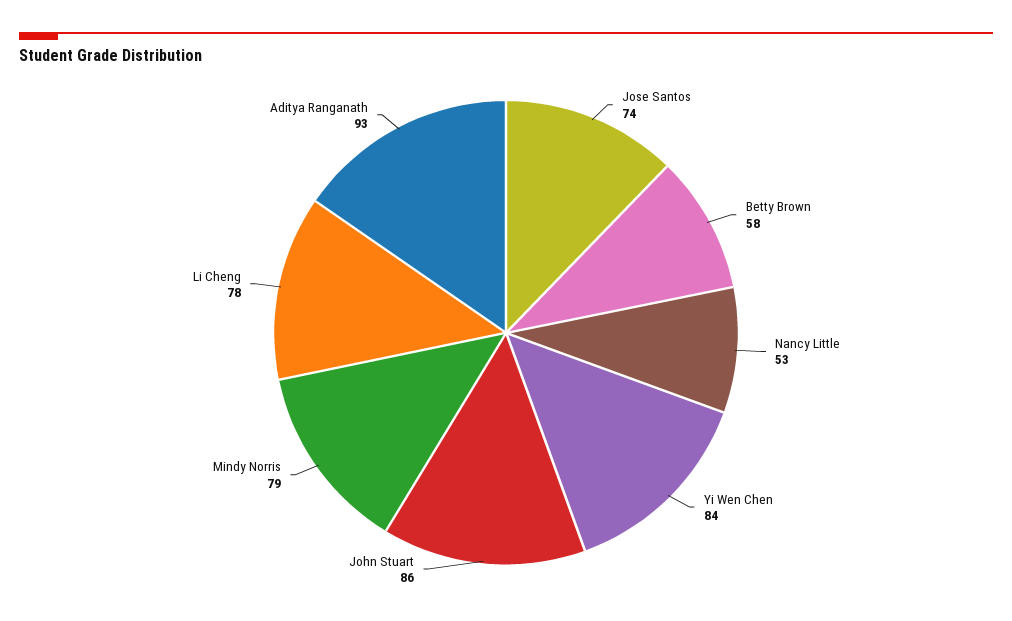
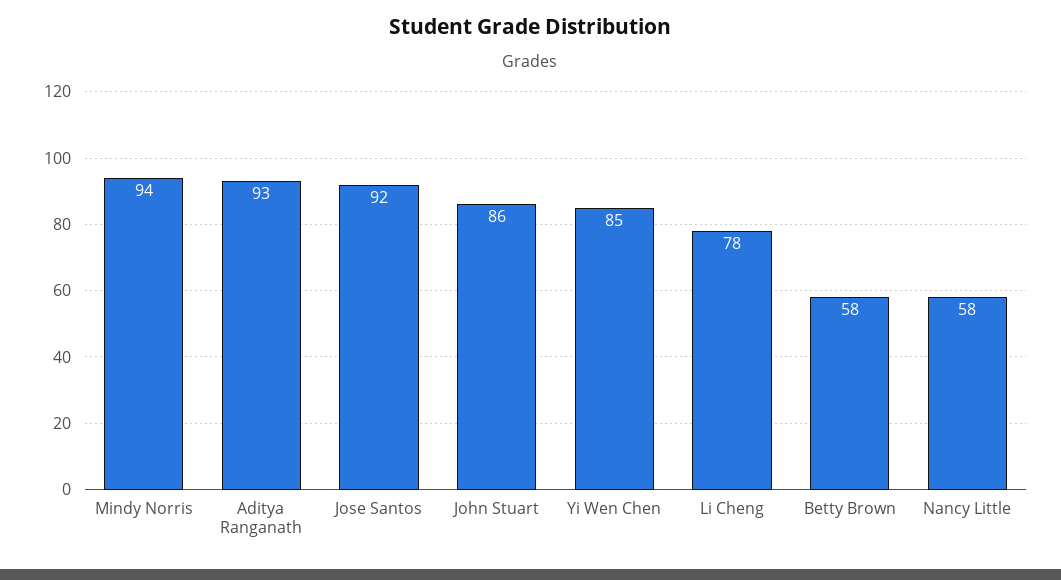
Jose Santos: 74 -> 92
Nancy Little: 53 -> 58
Yi Wen Chen: 84 -> 85
Mindy Norris: 79 -> 94

